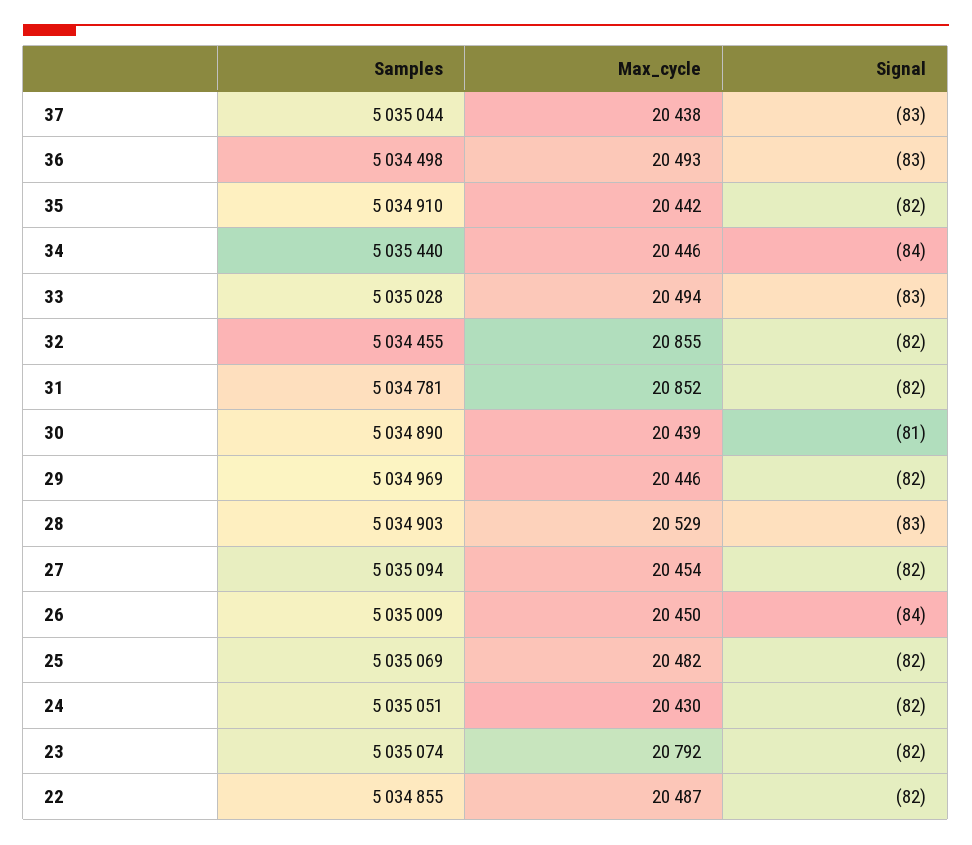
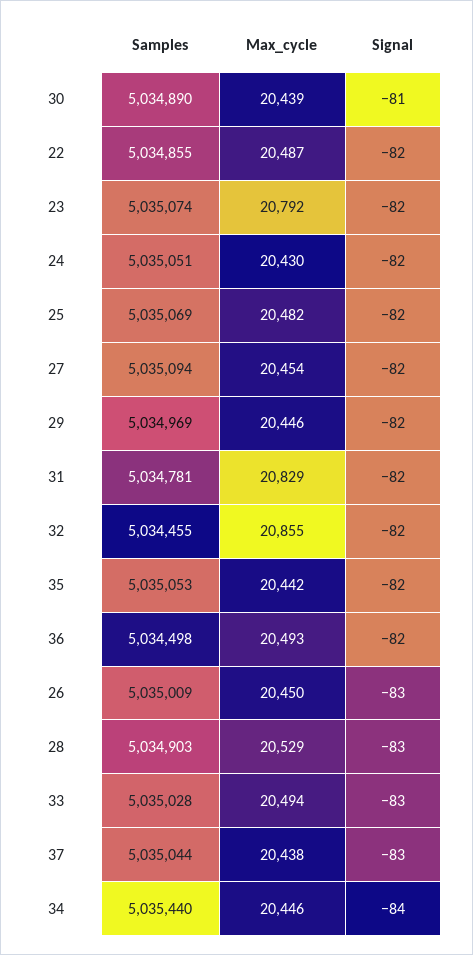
Signal, 36: -83 -> -82
Samples, 35: 5034910 -> 5035053
Max_cycle, 31: 20852 -> 20829
Signal, 26: -84 -> -83

